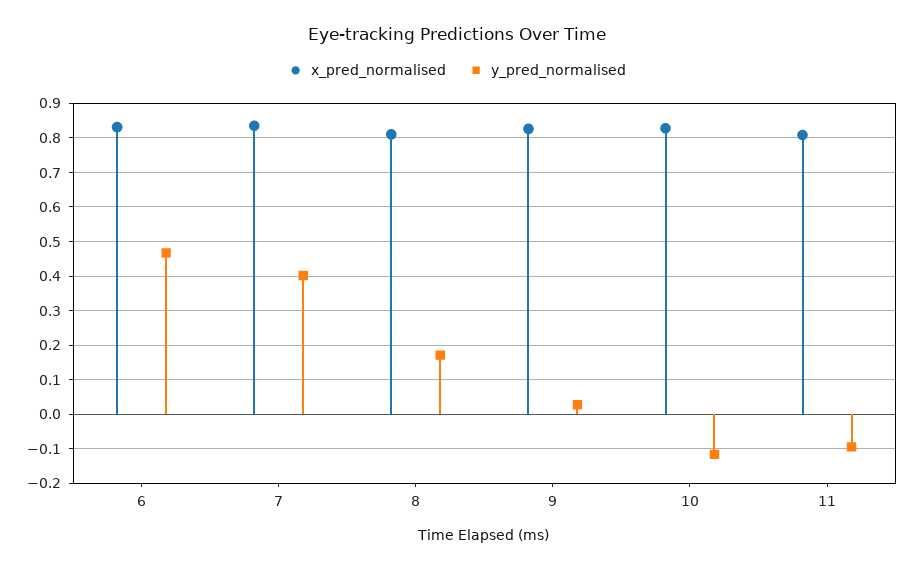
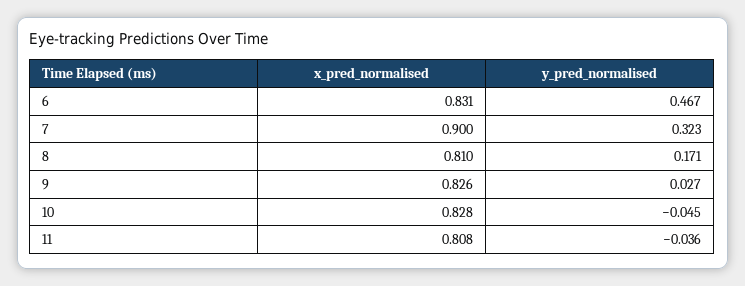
x_pred_normalised, 7: 0.84 -> 0.9
y_pred_normalised, 7: 0.4 -> 0.323
y_pred_normalised, 10: -0.12 -> -0.045
y_pred_normalised, 11: -0.1 -> -0.036

